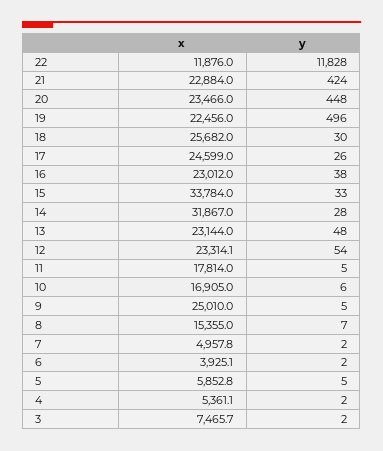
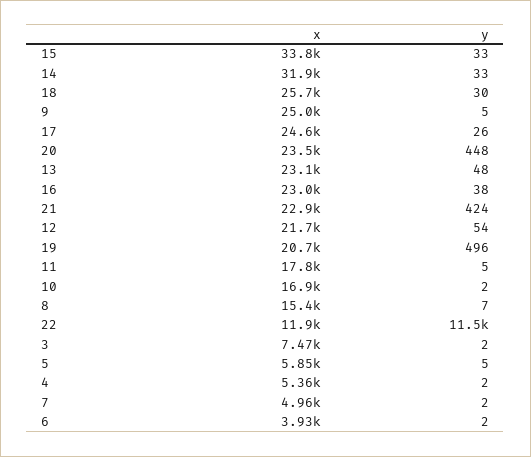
y, 22: 11828 -> 11500
x, 19: 22456 -> 20700
y, 14: 28 -> 33
x, 12: 23314.1 -> 21700
y, 10: 6 -> 2

